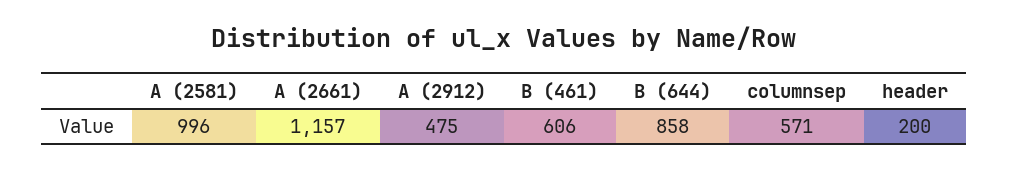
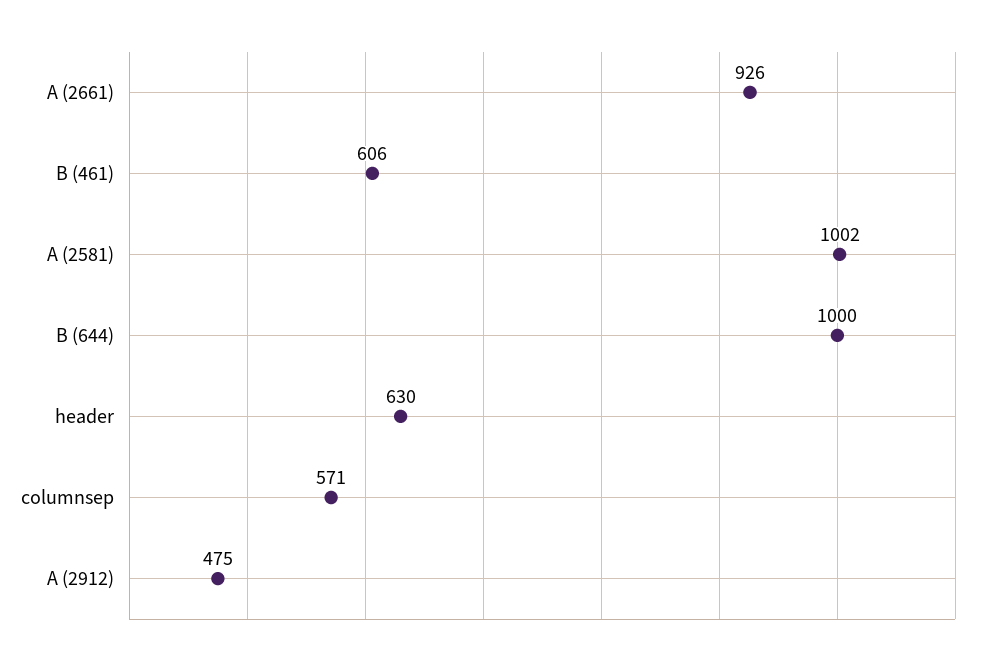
A (2581): 996 -> 1002
A (2661): 1157 -> 926
B (644): 858 -> 1000
header: 200 -> 630

